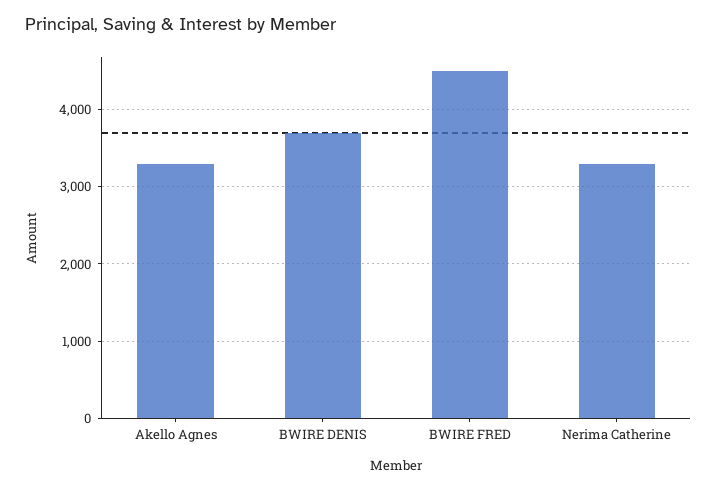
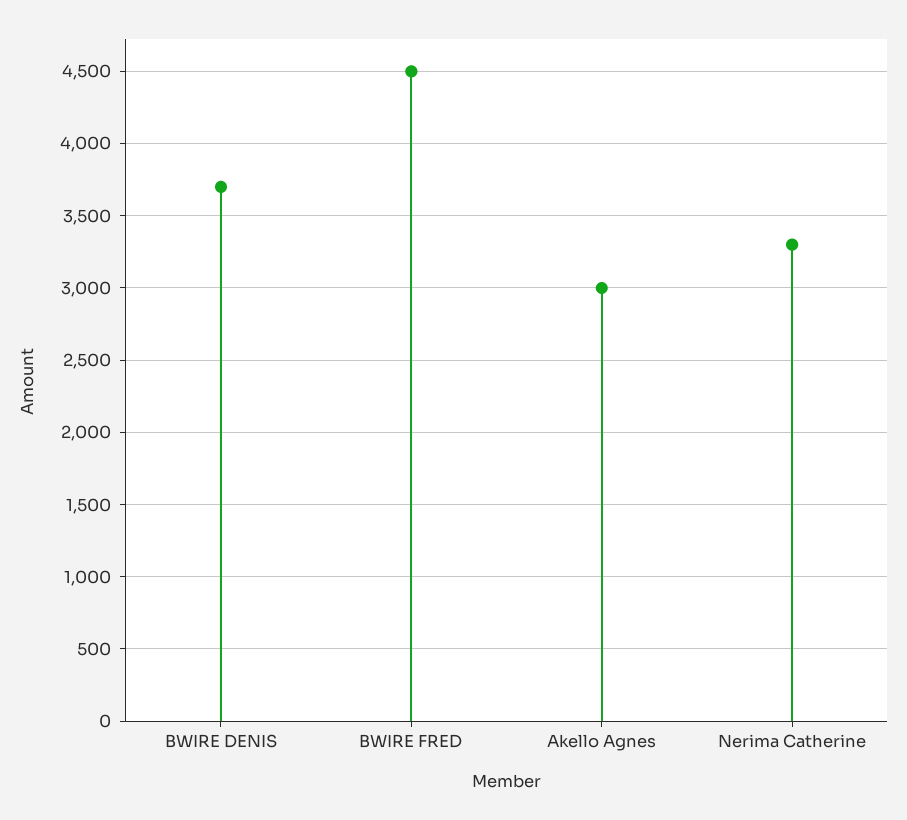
Akello Agnes: 3300 -> 3000

